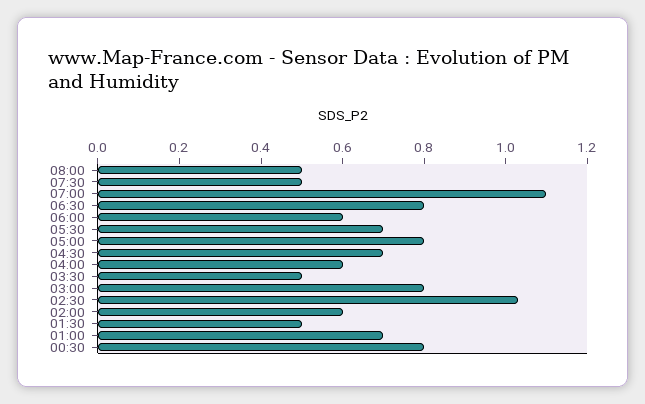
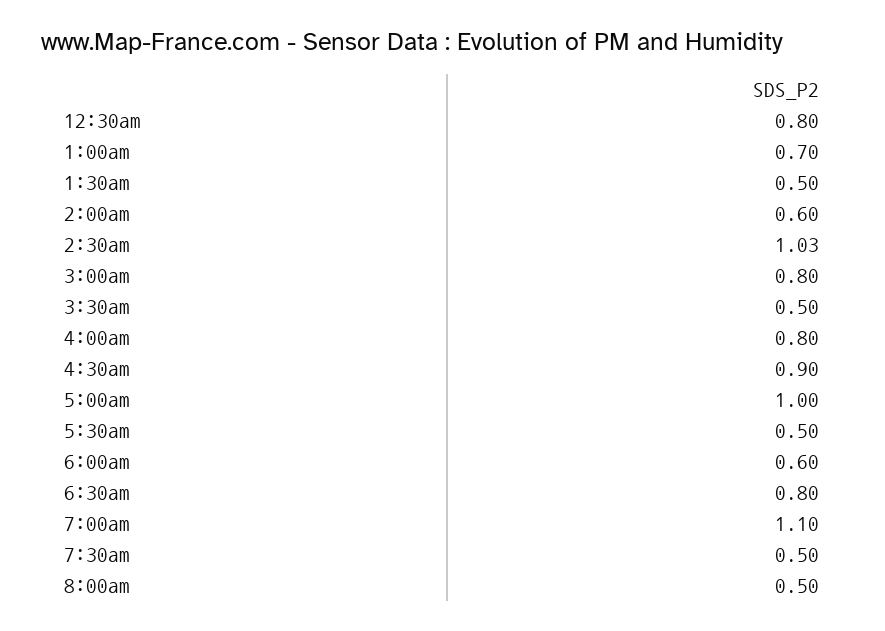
05:30: 0.7 -> 0.5
05:00: 0.8 -> 1
04:30: 0.7 -> 0.9
04:00: 0.6 -> 0.8

